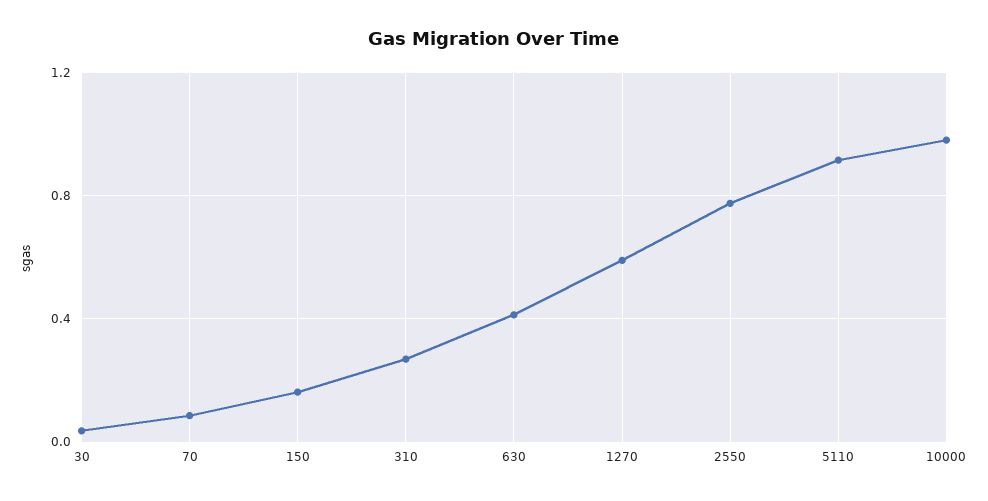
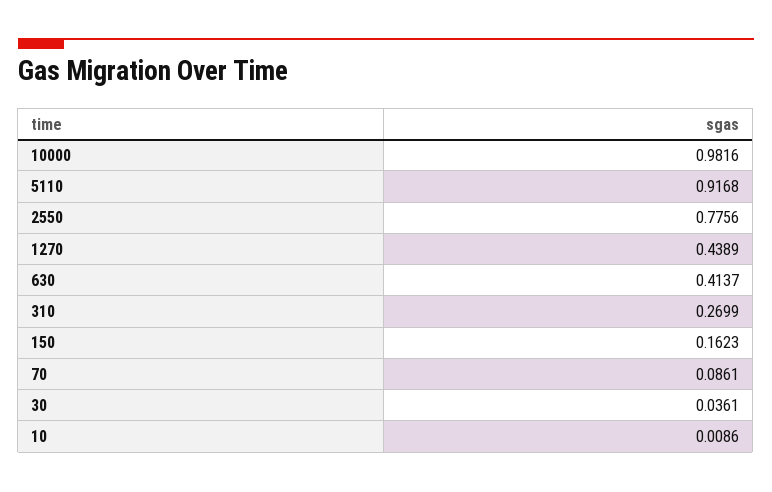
1270: 0.6 -> 0.4389
10: none -> 0.0086

